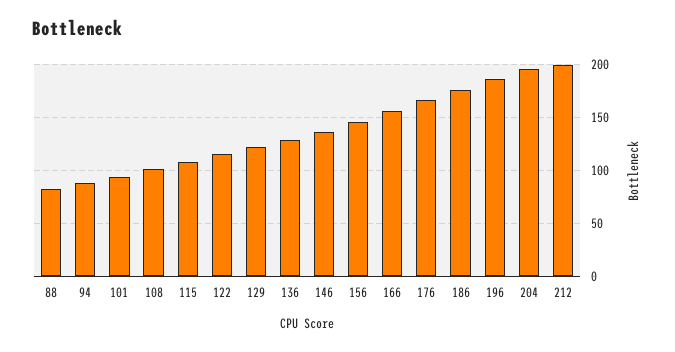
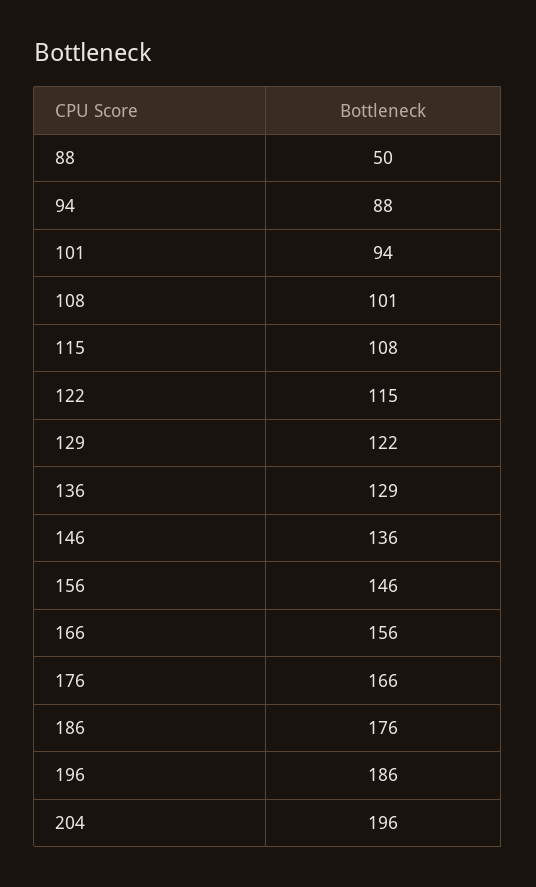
88: 80 -> 50
212: 200 -> none

